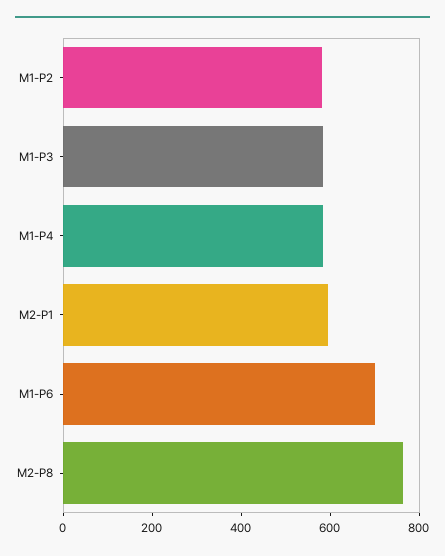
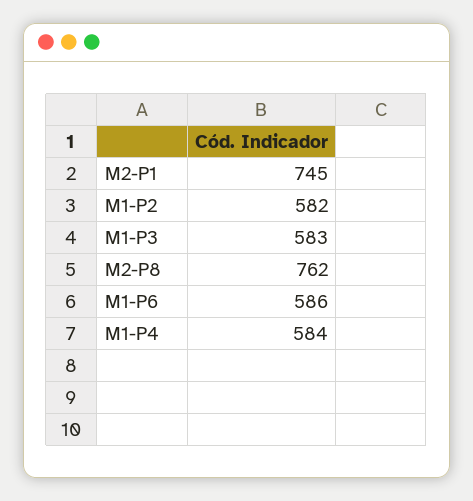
M2-P1: 600 -> 745
M1-P6: 700 -> 586

